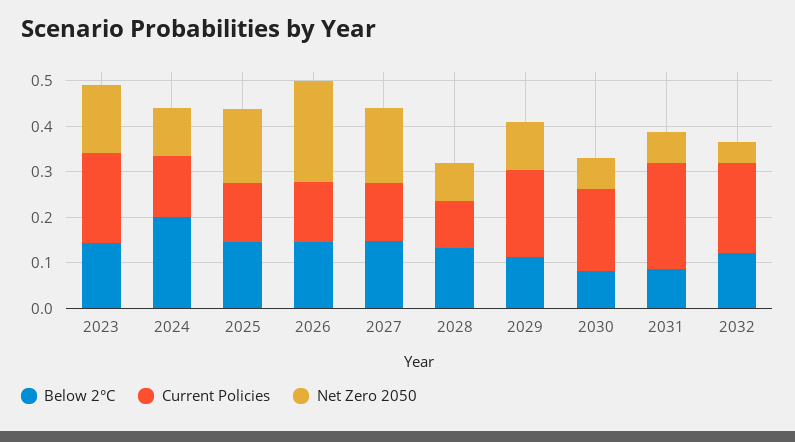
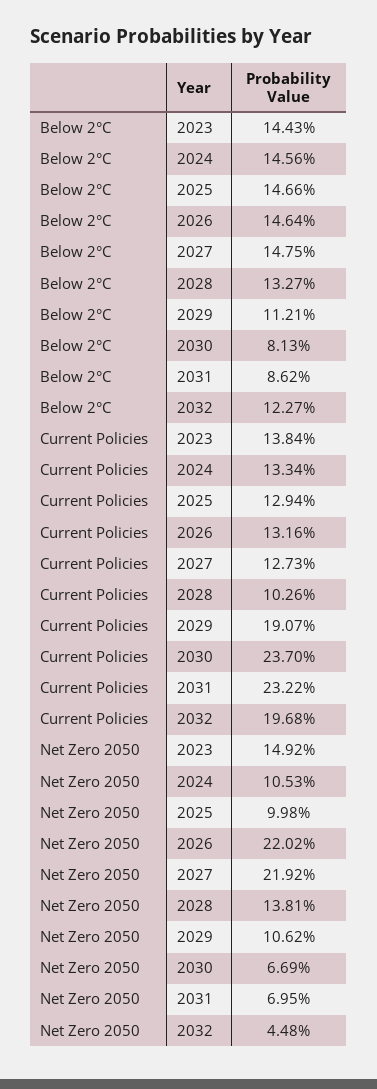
Current Policies, 2023: 0.2 -> 0.1384
Below 2°C, 2024: 0.2 -> 0.1456
Net Zero 2050, 2025: 0.16 -> 0.0998
Net Zero 2050, 2027: 0.16 -> 0.2192
Net Zero 2050, 2028: 0.08 -> 0.1381
Current Policies, 2030: 0.18 -> 0.237

